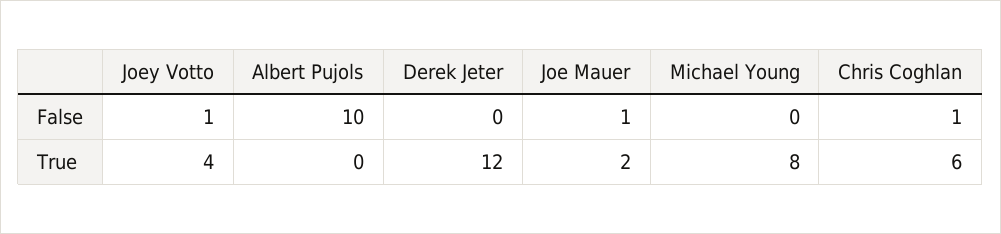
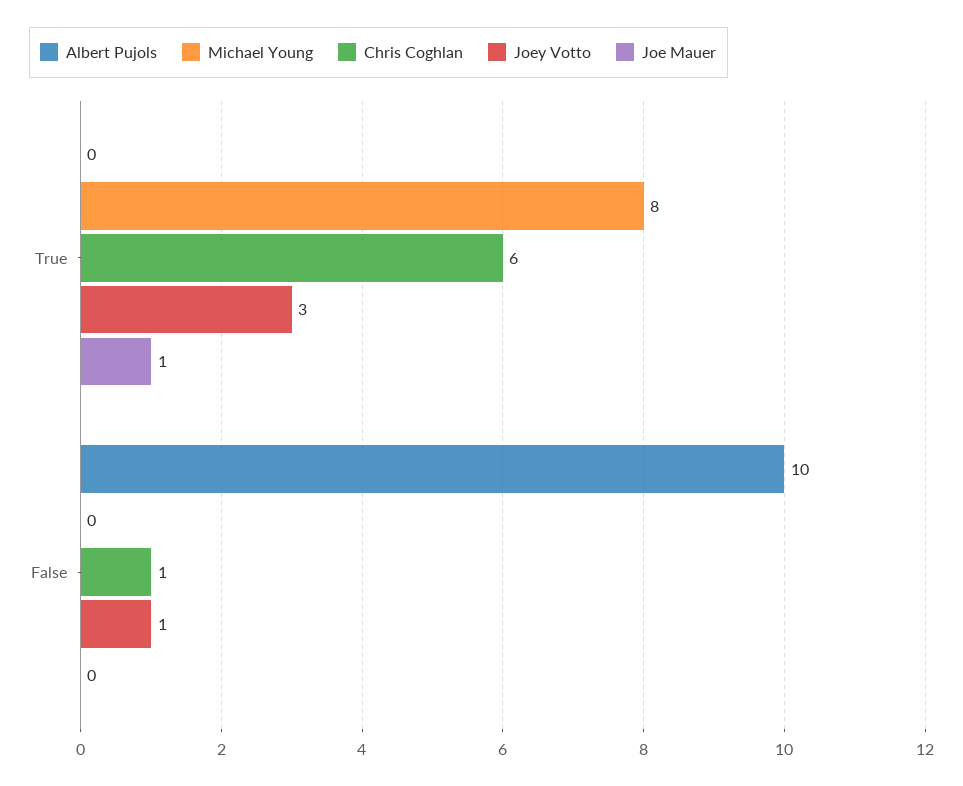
Derek Jeter, False: 0 -> none
Joe Mauer, False: 1 -> 0
Joey Votto, True: 4 -> 3
Derek Jeter, True: 12 -> none
Joe Mauer, True: 2 -> 1

